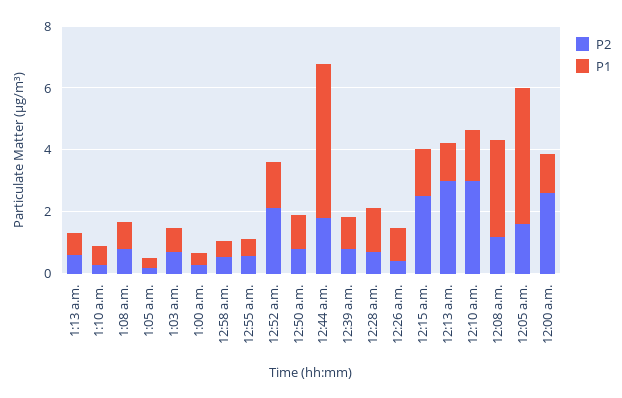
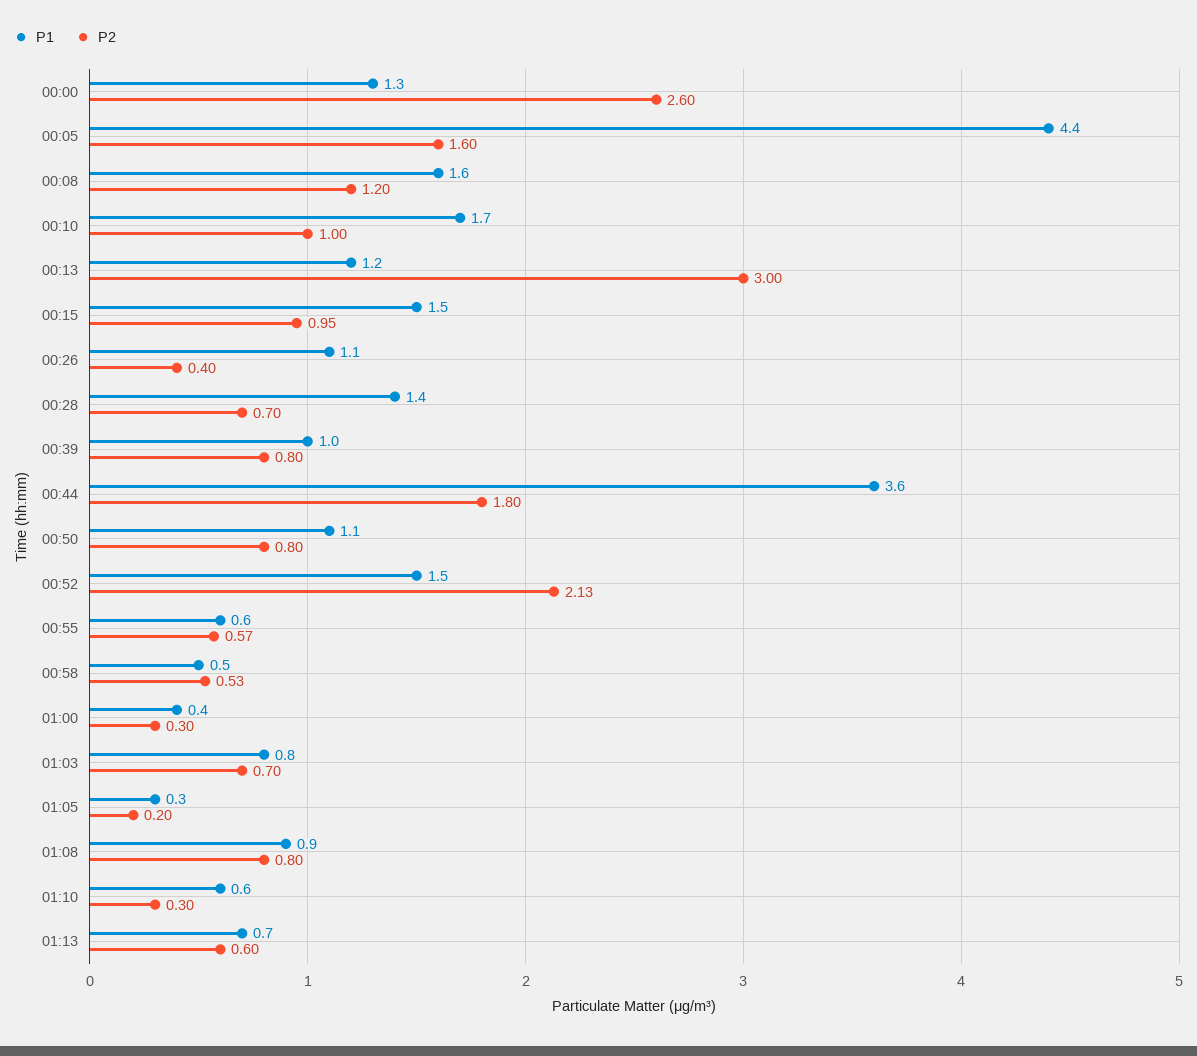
P1, 12:44 a.m.: 5 -> 3.6
P2, 12:15 a.m.: 2.5 -> 0.95
P2, 12:10 a.m.: 3 -> 1
P1, 12:08 a.m.: 3 -> 1.6

